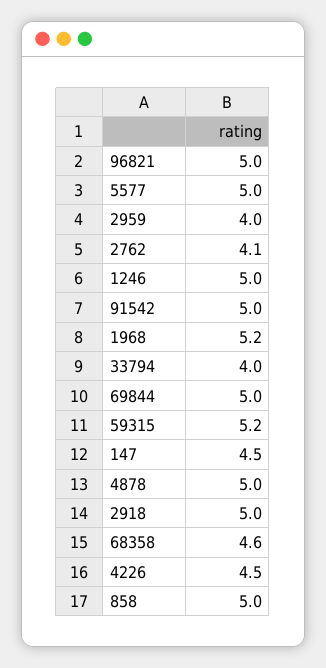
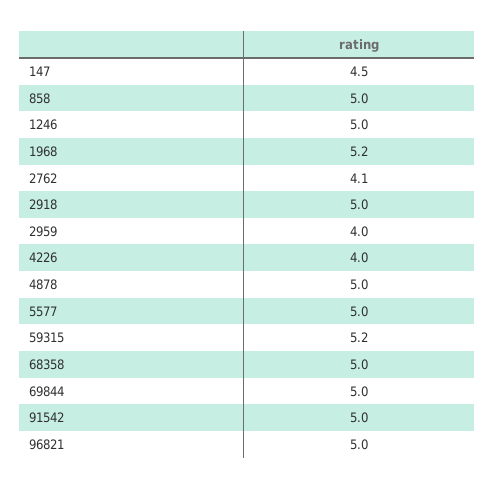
33794: 4 -> none
68358: 4.6 -> 5
4226: 4.5 -> 4

